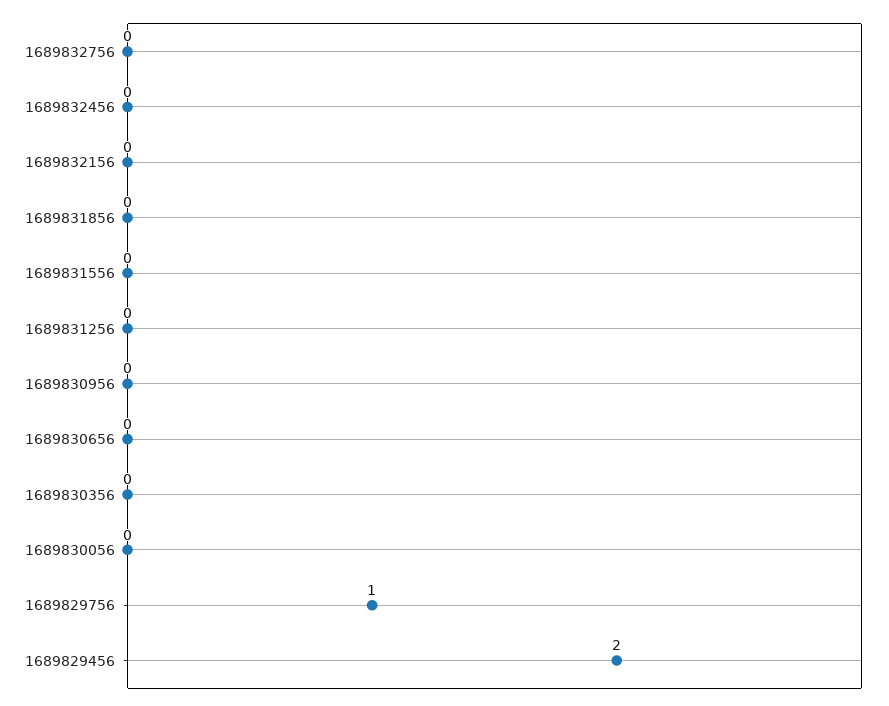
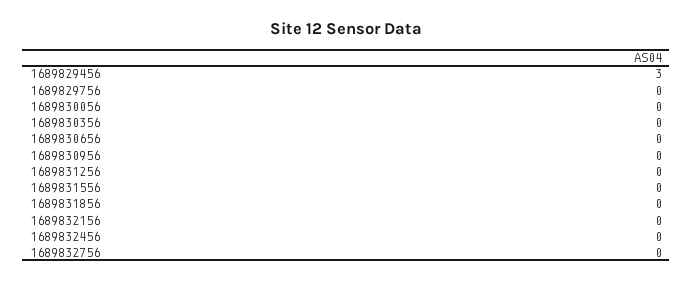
1689829756: 1 -> 0
1689829456: 2 -> 3

